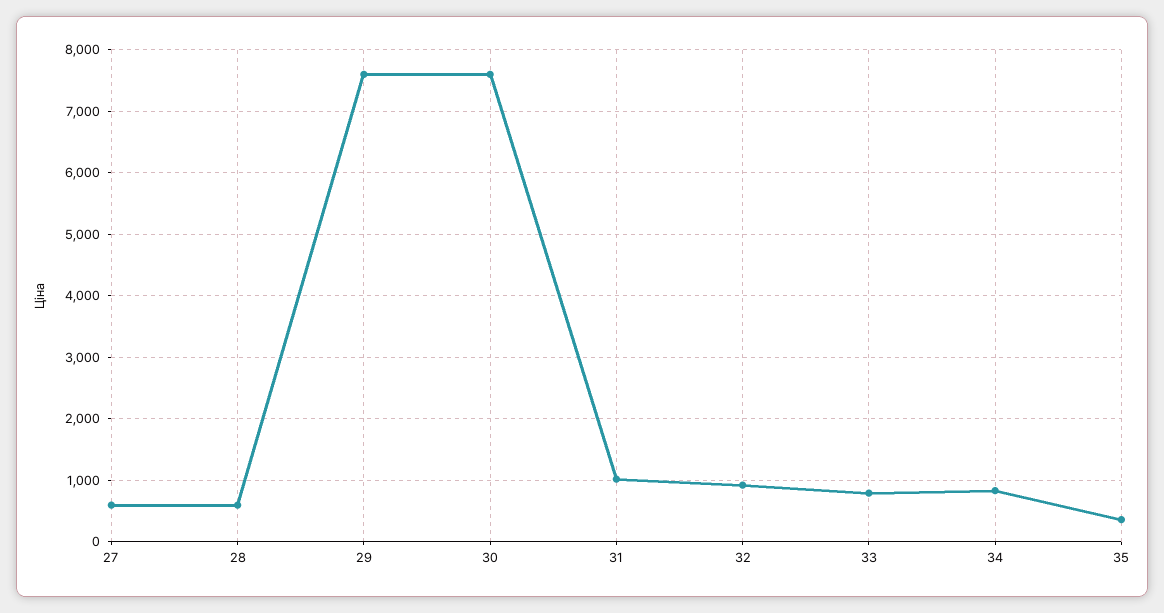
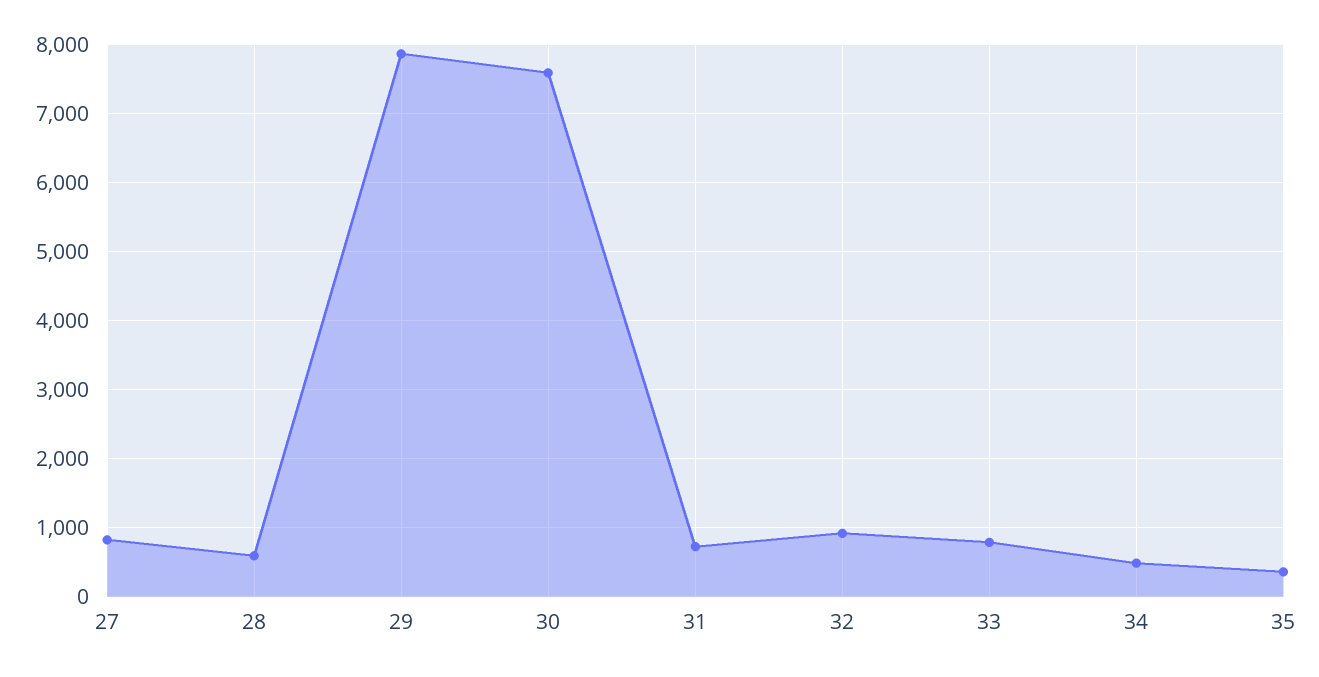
27: 600 -> 800
29: 7600 -> 7900
31: 1000 -> 700
34: 800 -> 500

